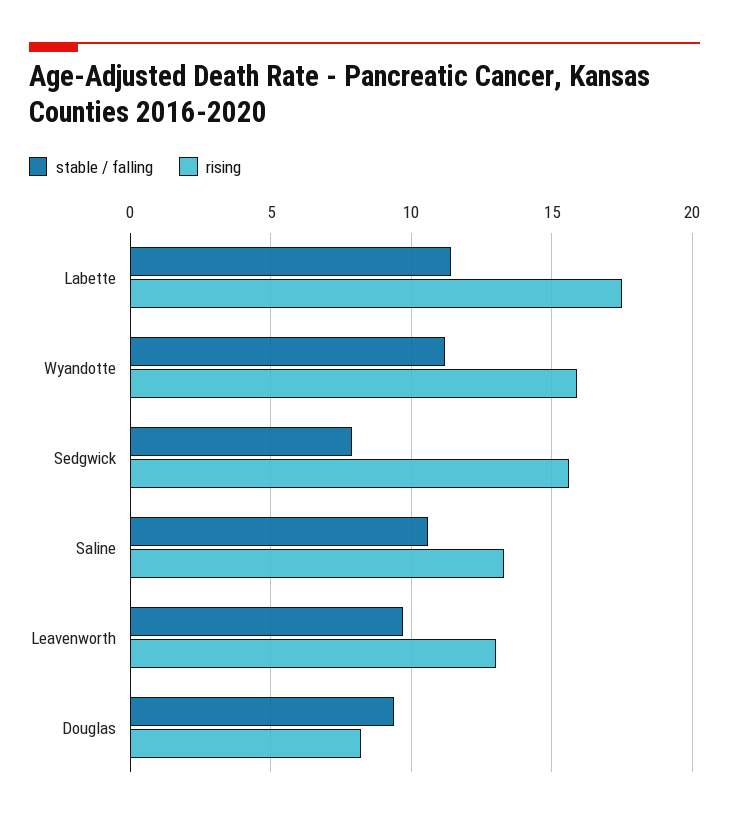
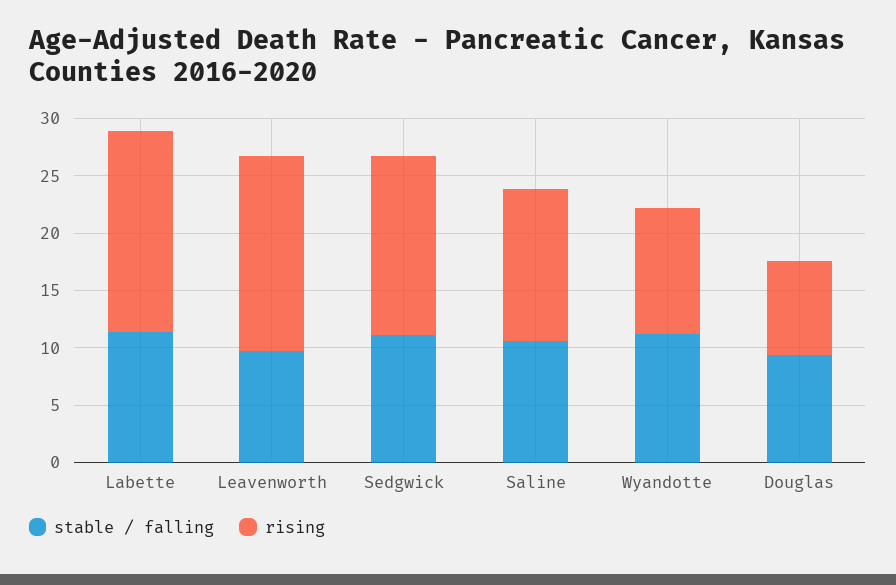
rising, Wyandotte: 16 -> 11
stable / falling, Sedgwick: 8 -> 11
rising, Leavenworth: 13 -> 17

